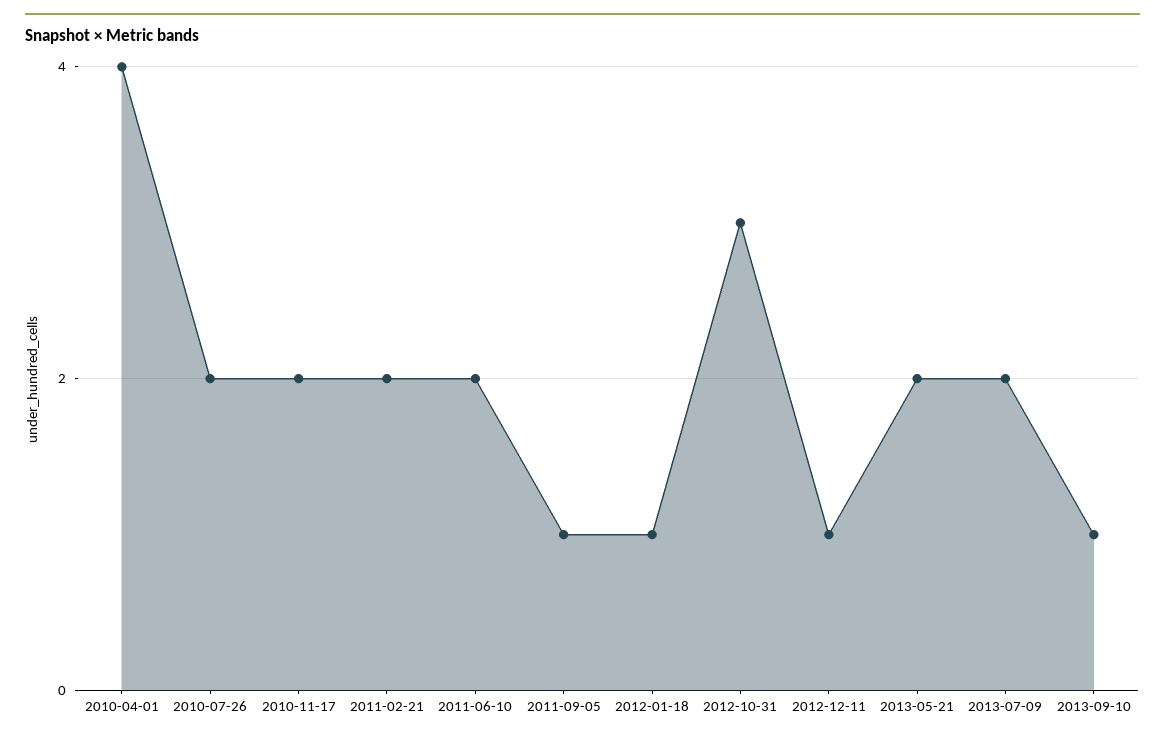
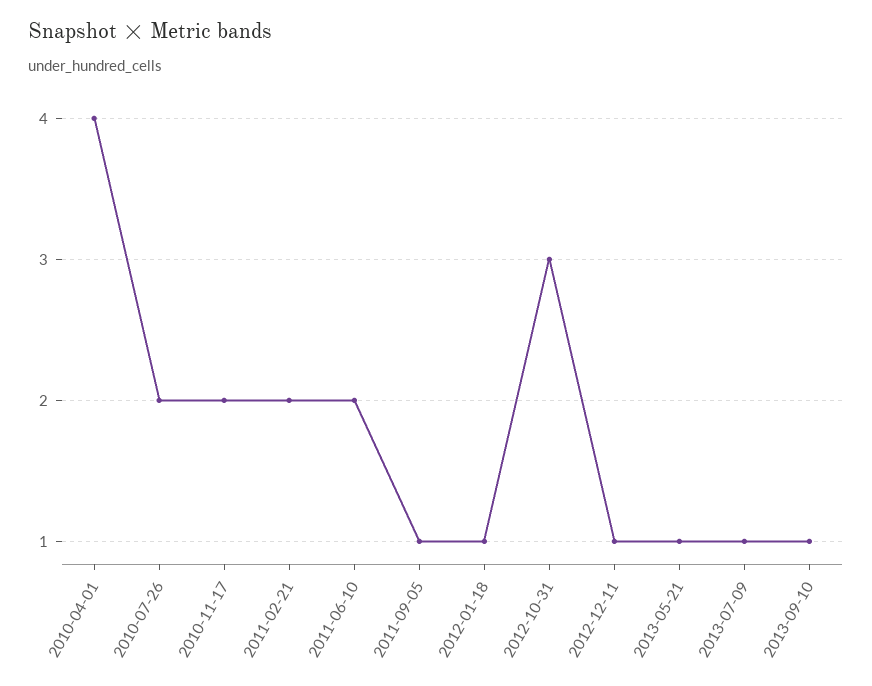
2013-05-21: 2 -> 1
2013-07-09: 2 -> 1

